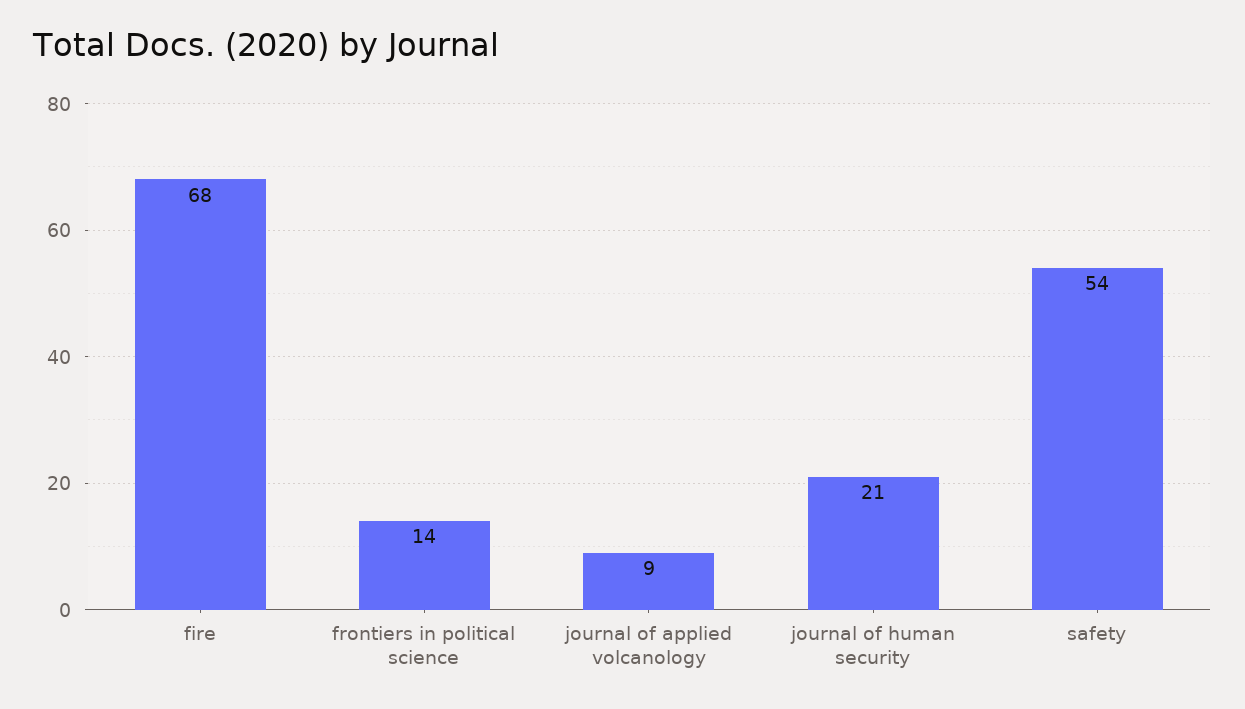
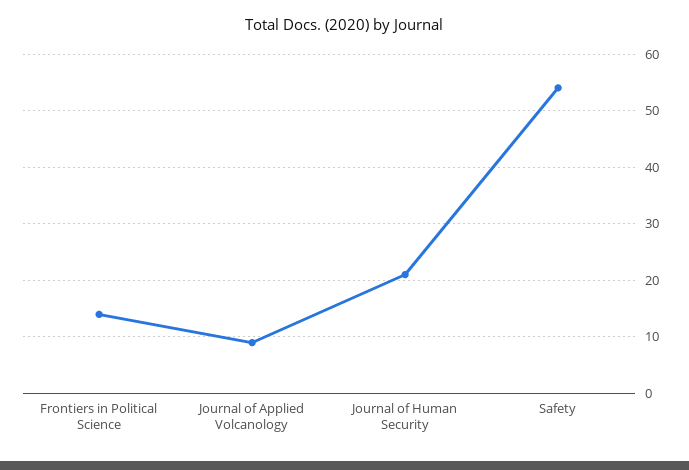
fire: 68 -> none

